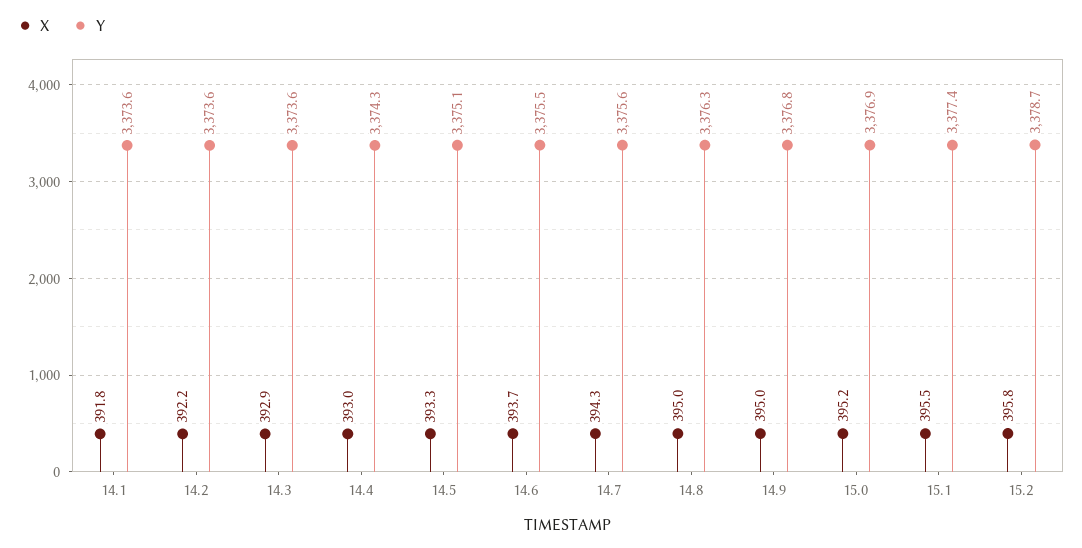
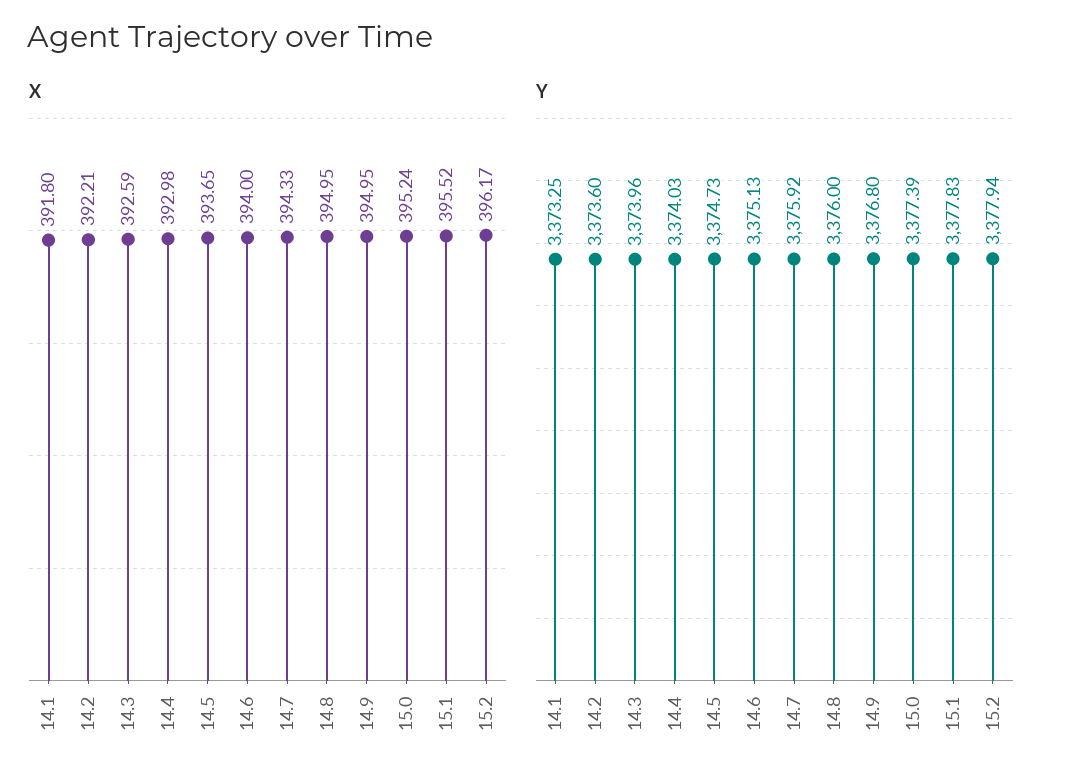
Y, 14.1: 3373.6 -> 3373.25
X, 14.3: 392.9 -> 392.59
Y, 14.3: 3373.6 -> 3373.96
Y, 14.4: 3374.3 -> 3374.03
X, 14.5: 393.3 -> 393.65
Y, 14.5: 3375.1 -> 3374.73
X, 14.6: 393.7 -> 394
Y, 14.6: 3375.5 -> 3375.13
Y, 14.7: 3375.6 -> 3375.92
Y, 14.8: 3376.3 -> 3376
Y, 15.0: 3376.9 -> 3377.39
Y, 15.1: 3377.4 -> 3377.83
X, 15.2: 395.8 -> 396.17
Y, 15.2: 3378.7 -> 3377.94

